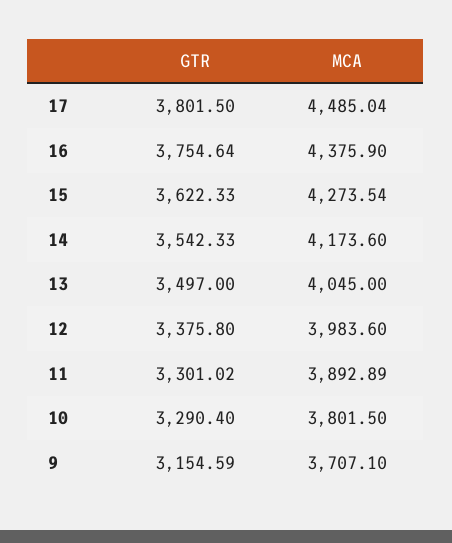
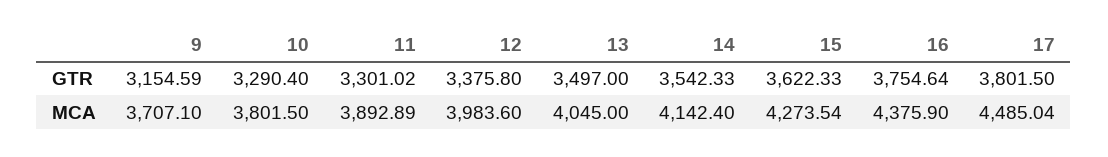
MCA, 14: 4173.6 -> 4142.4

